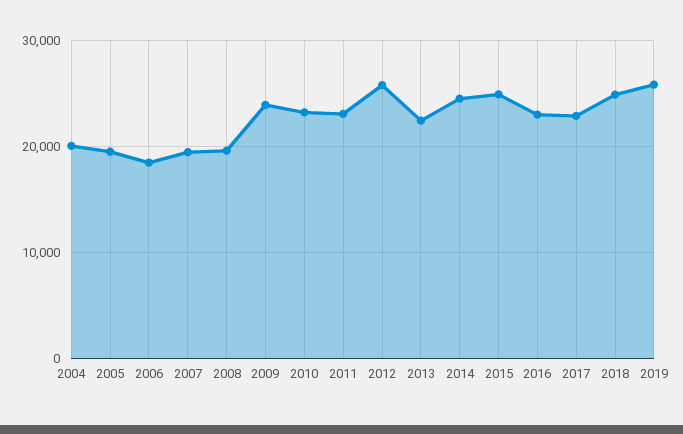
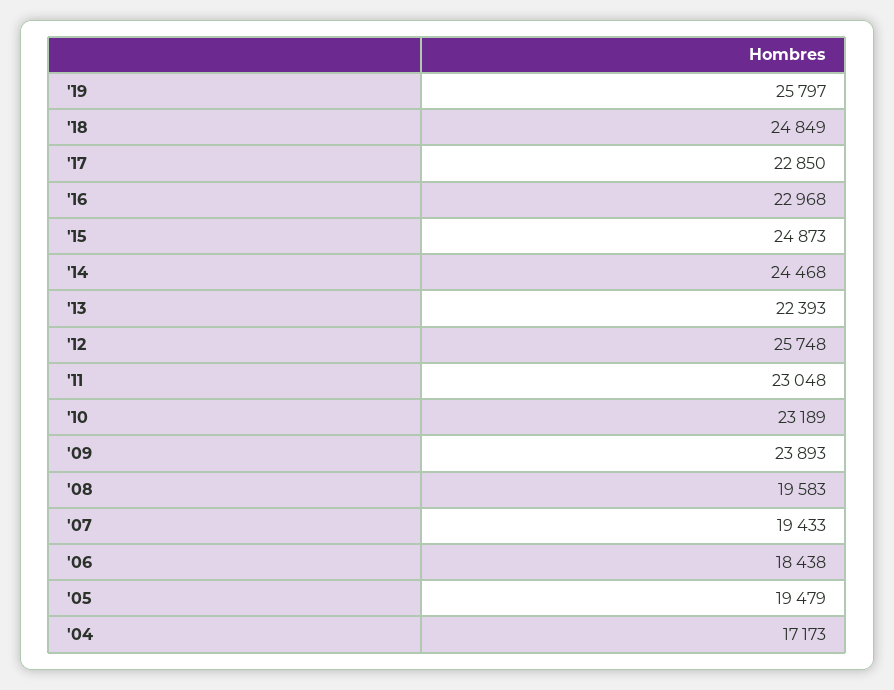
2004: 20000 -> 17173

